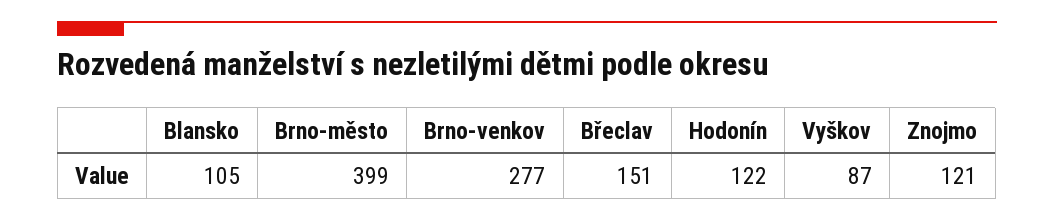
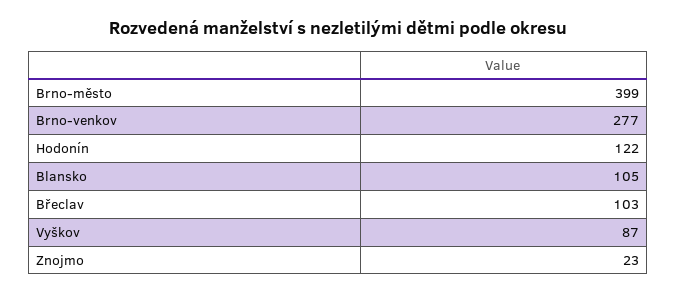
Břeclav: 151 -> 103
Znojmo: 121 -> 23

